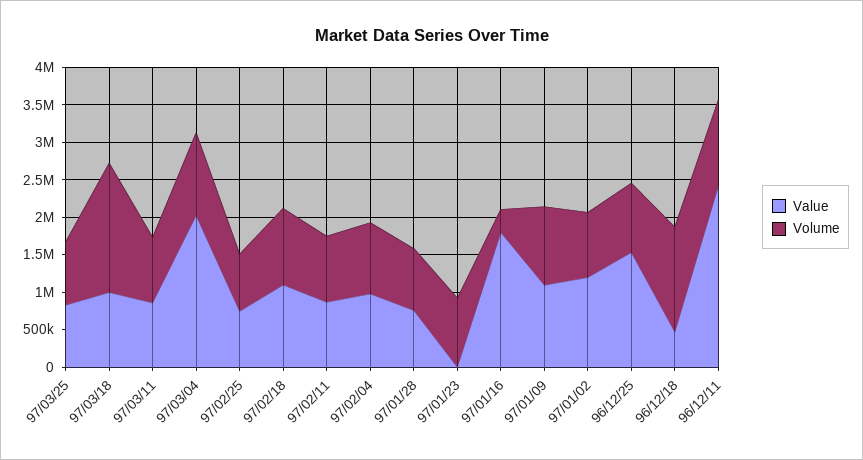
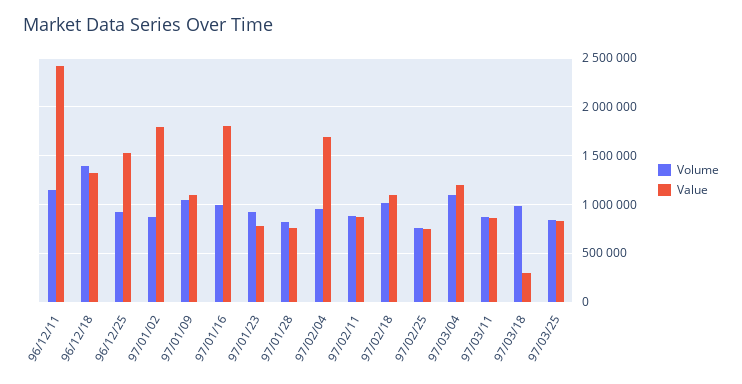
Value, 97/03/18: 1000000 -> 300000
Volume, 97/03/18: 1750000 -> 1000000
Value, 97/03/04: 2000000 -> 1200000
Value, 97/02/04: 1000000 -> 1700000
Value, 97/01/23: 0 -> 800000
Volume, 97/01/16: 250000 -> 1000000
Value, 97/01/02: 1250000 -> 1800000
Value, 96/12/18: 500000 -> 1300000

